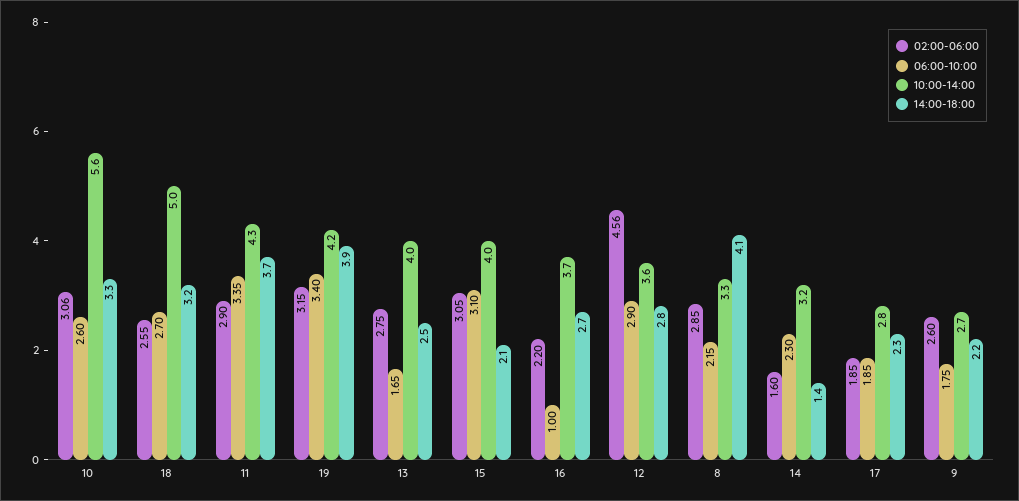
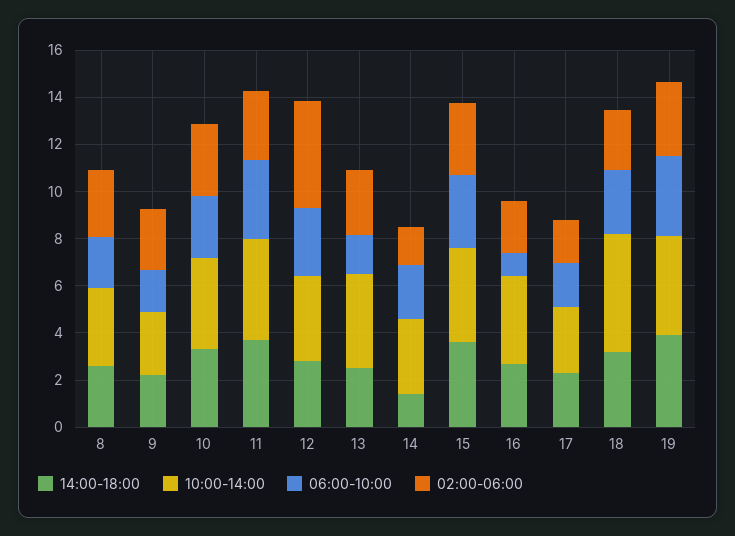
10:00-14:00, 10: 5.6 -> 4
14:00-18:00, 15: 2.1 -> 3.5
14:00-18:00, 8: 4.1 -> 2.5

